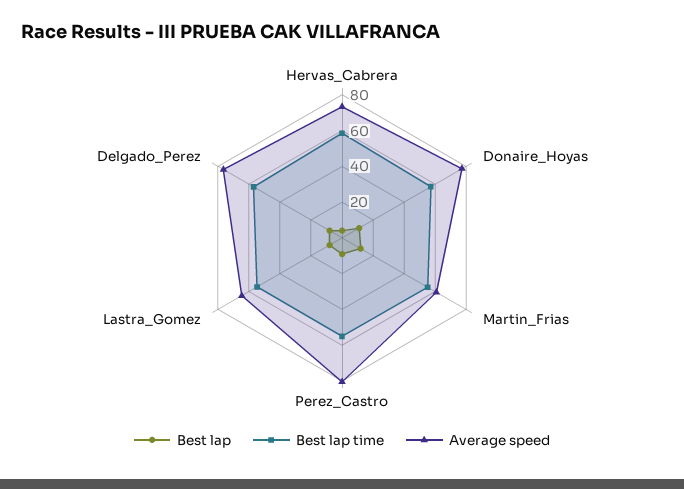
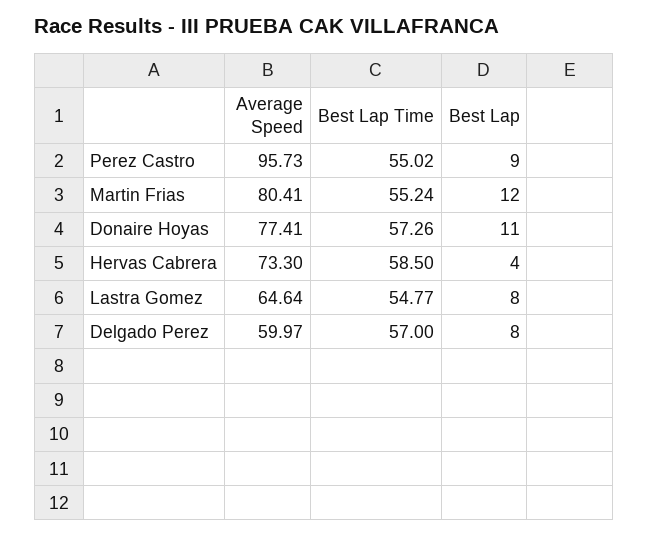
Average speed, Martin_Frias: 60 -> 80.41
Average speed, Perez_Castro: 80 -> 95.73
Average speed, Delgado_Perez: 75 -> 59.97

